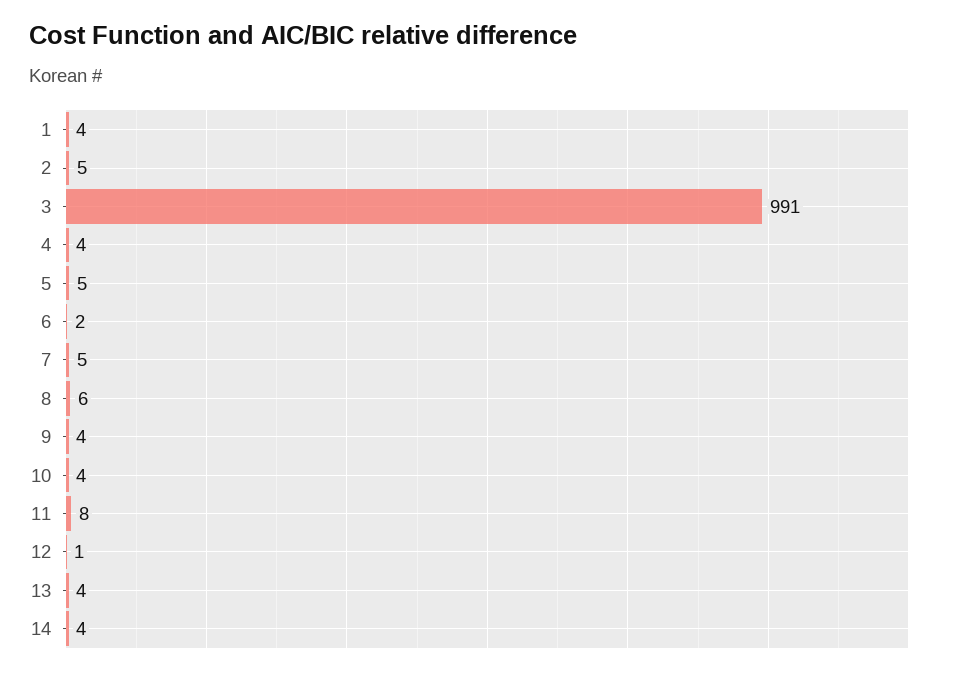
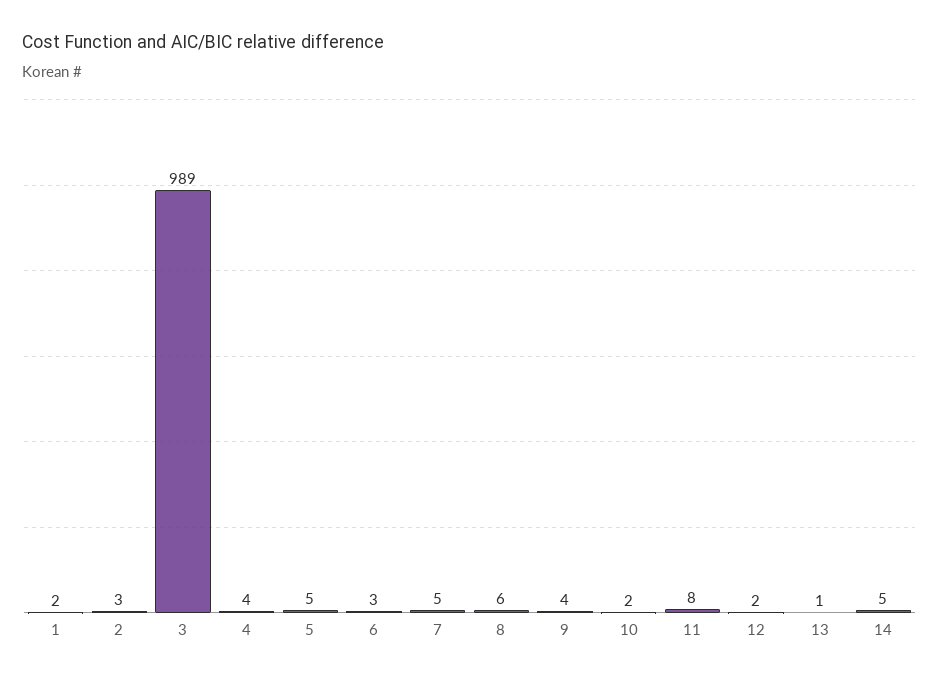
1: 4 -> 2
2: 5 -> 3
3: 991 -> 989
6: 2 -> 3
10: 4 -> 2
12: 1 -> 2
13: 4 -> 1
14: 4 -> 5

